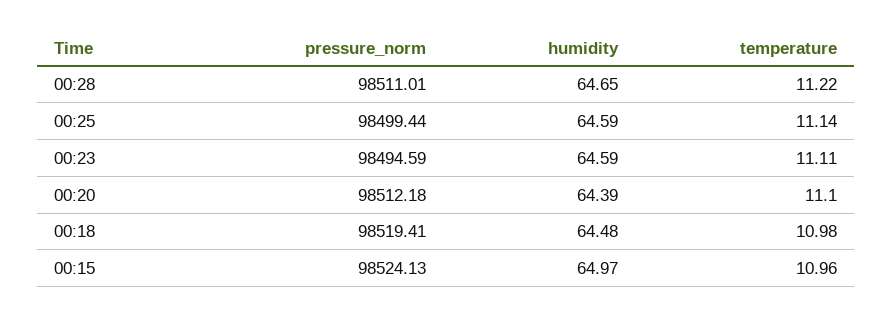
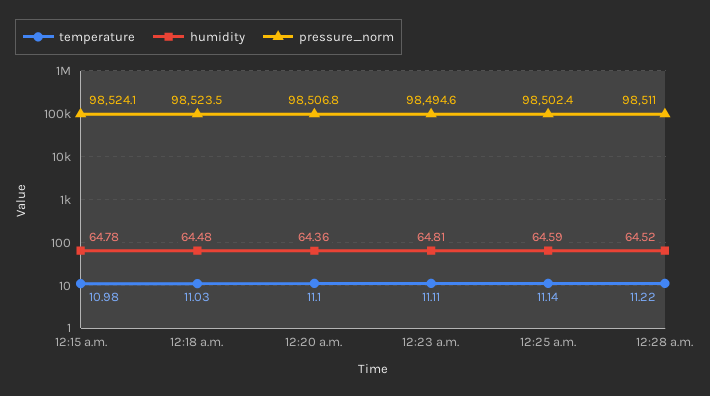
humidity, 00:28: 64.65 -> 64.52
pressure_norm, 00:25: 98499.44 -> 98502.4
humidity, 00:23: 64.59 -> 64.81
pressure_norm, 00:20: 98512.18 -> 98506.8
humidity, 00:20: 64.39 -> 64.36
pressure_norm, 00:18: 98519.41 -> 98523.5
temperature, 00:18: 10.98 -> 11.03
humidity, 00:15: 64.97 -> 64.78
temperature, 00:15: 10.96 -> 10.98

